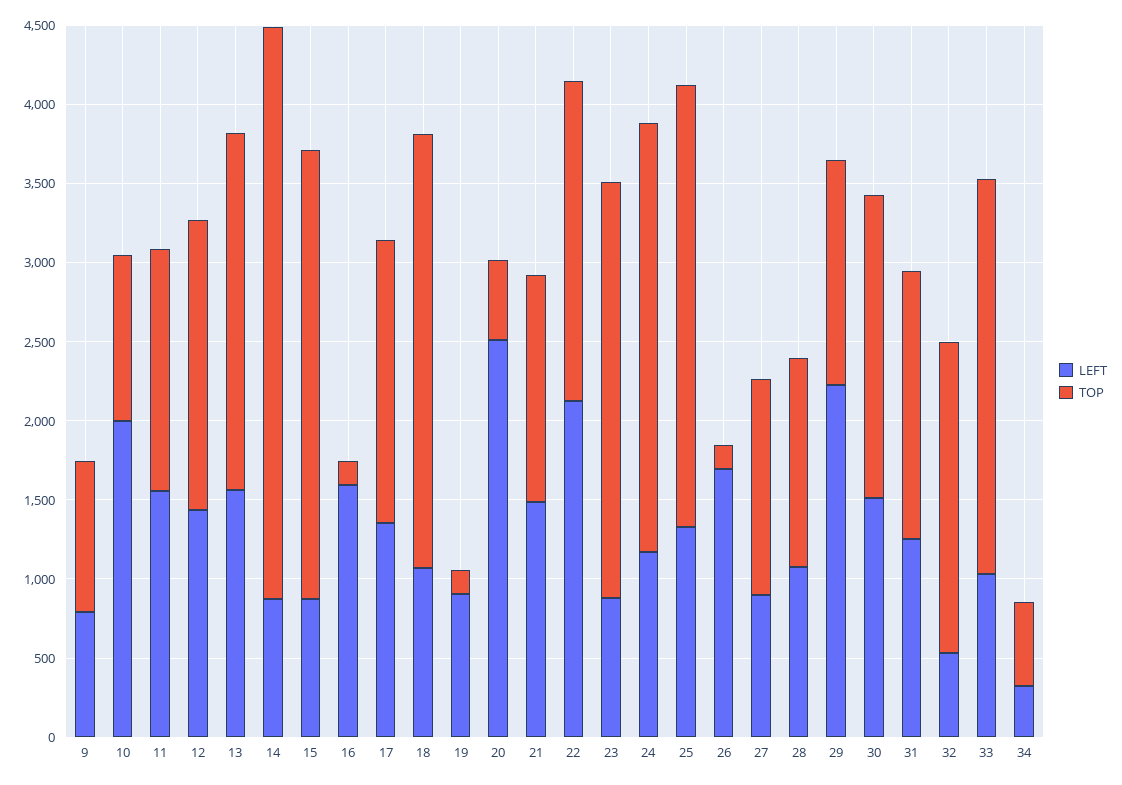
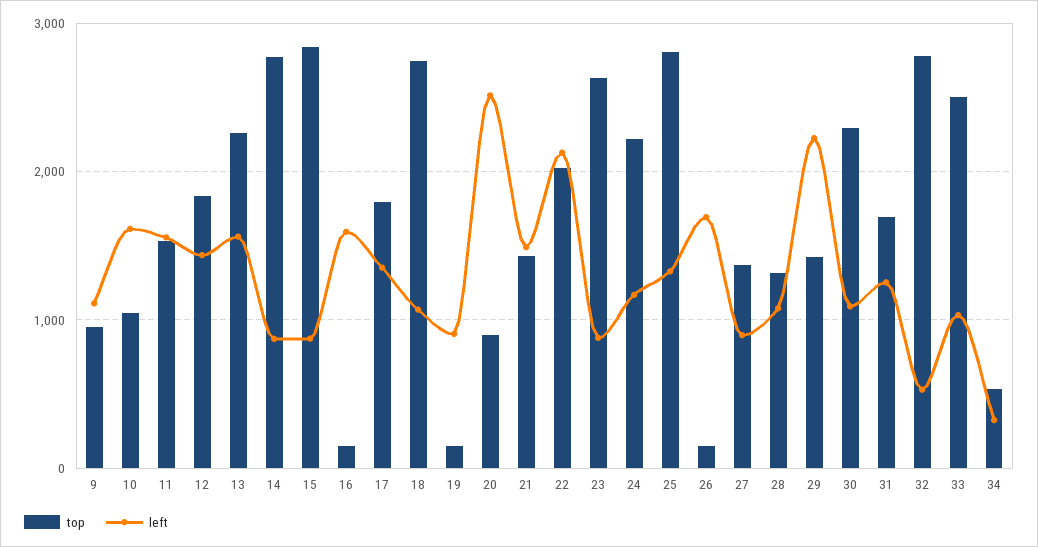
LEFT, 9: 800 -> 1100
LEFT, 10: 2000 -> 1600
TOP, 14: 3600 -> 2800
TOP, 20: 500 -> 900
TOP, 24: 2700 -> 2200
LEFT, 30: 1500 -> 1100
TOP, 30: 1900 -> 2300
TOP, 32: 2000 -> 2800

